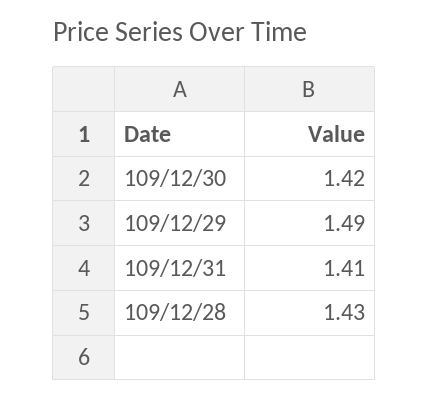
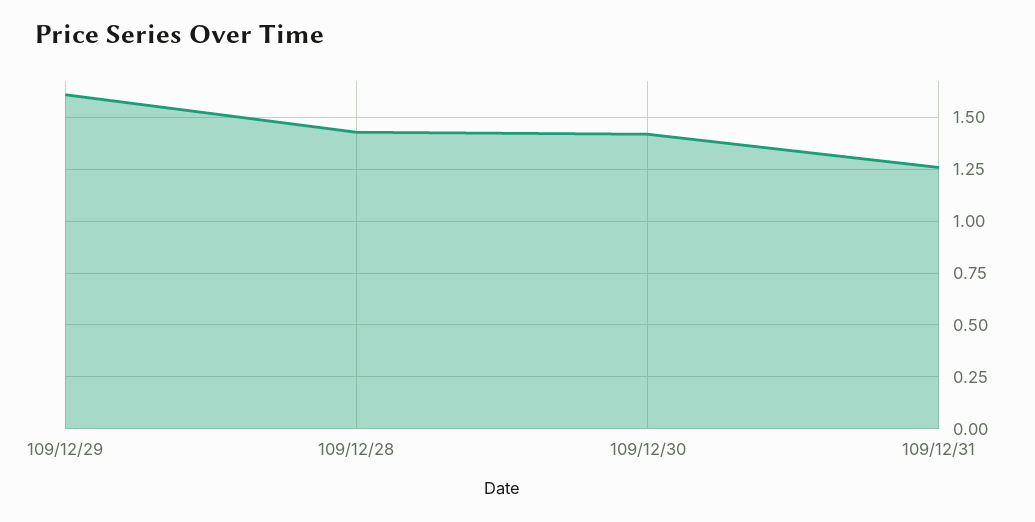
109/12/29: 1.49 -> 1.6
109/12/31: 1.41 -> 1.25

